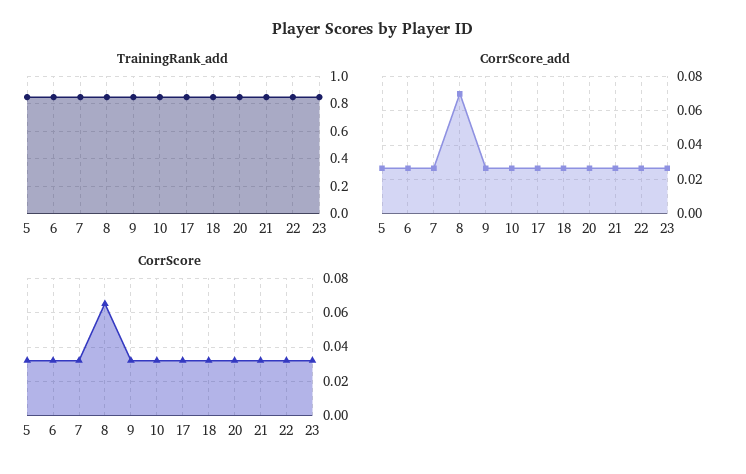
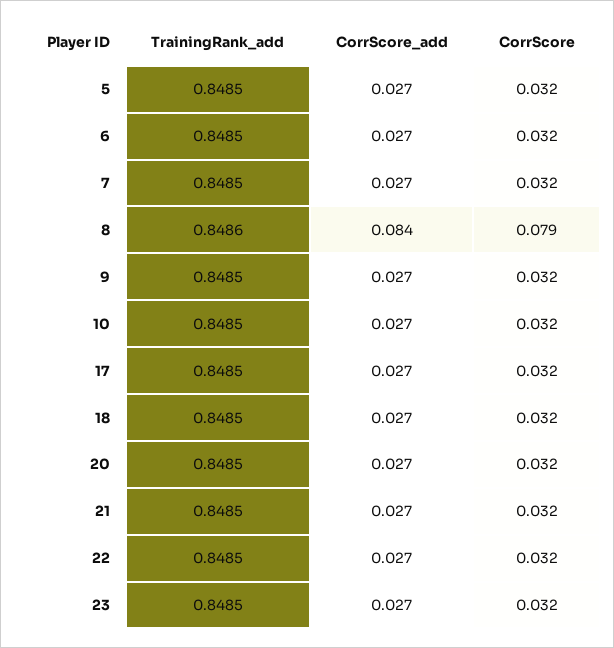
CorrScore_add, 8: 0.07 -> 0.084
CorrScore, 8: 0.065 -> 0.079

